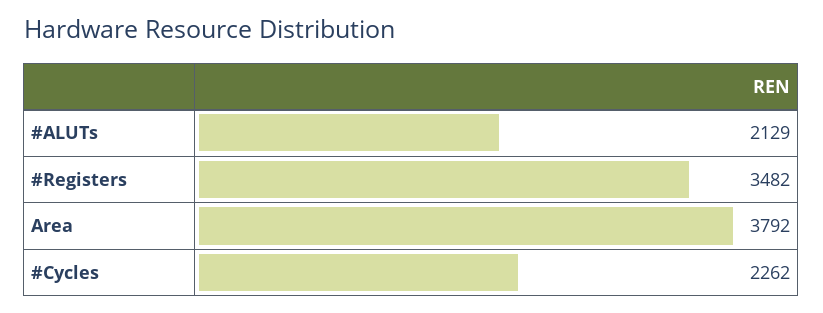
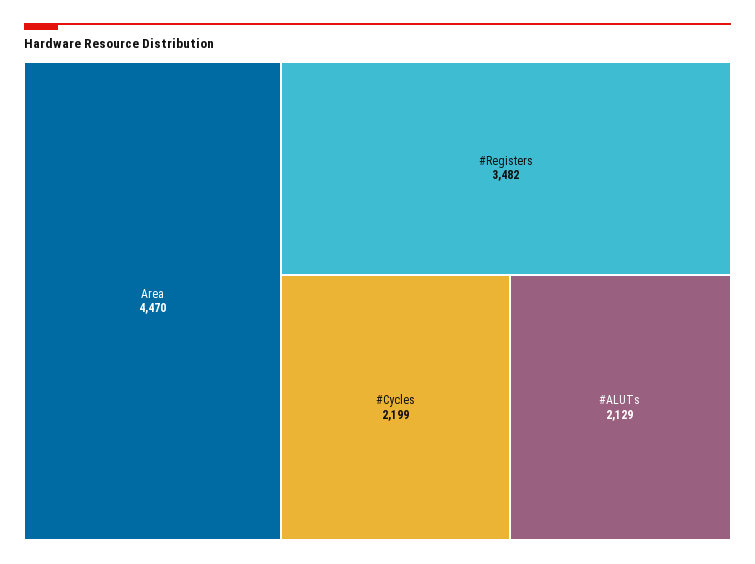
Area: 3792 -> 4470
#Cycles: 2262 -> 2199

